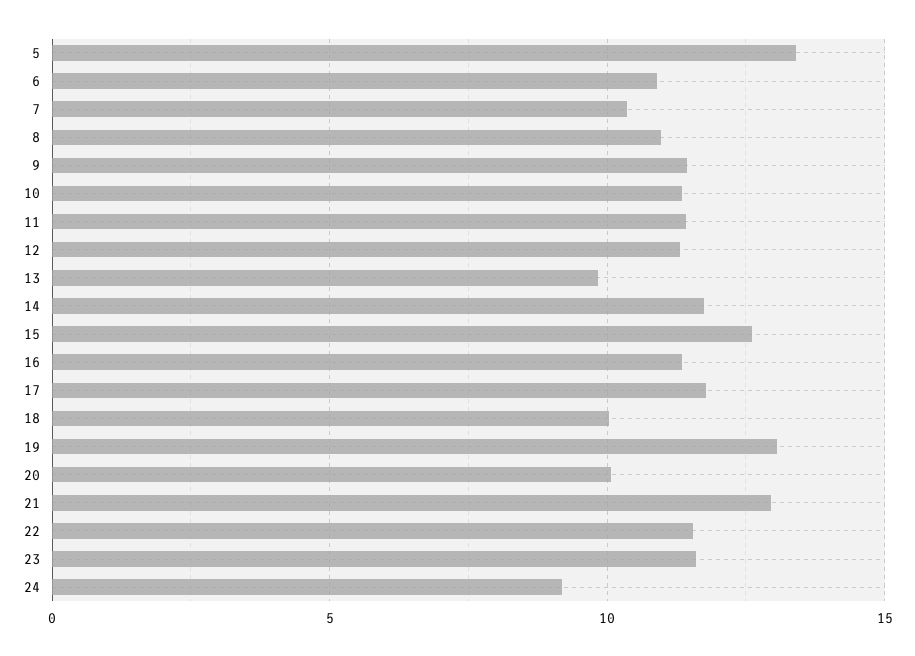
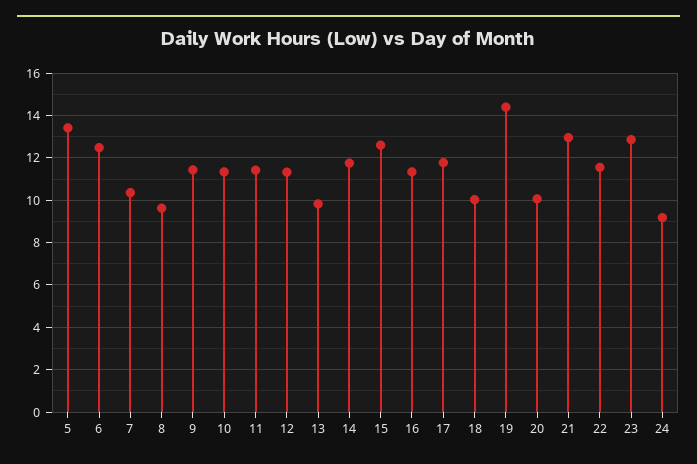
6: 11 -> 12.5
8: 11 -> 9.5
19: 13 -> 14.5
23: 11.5 -> 13

